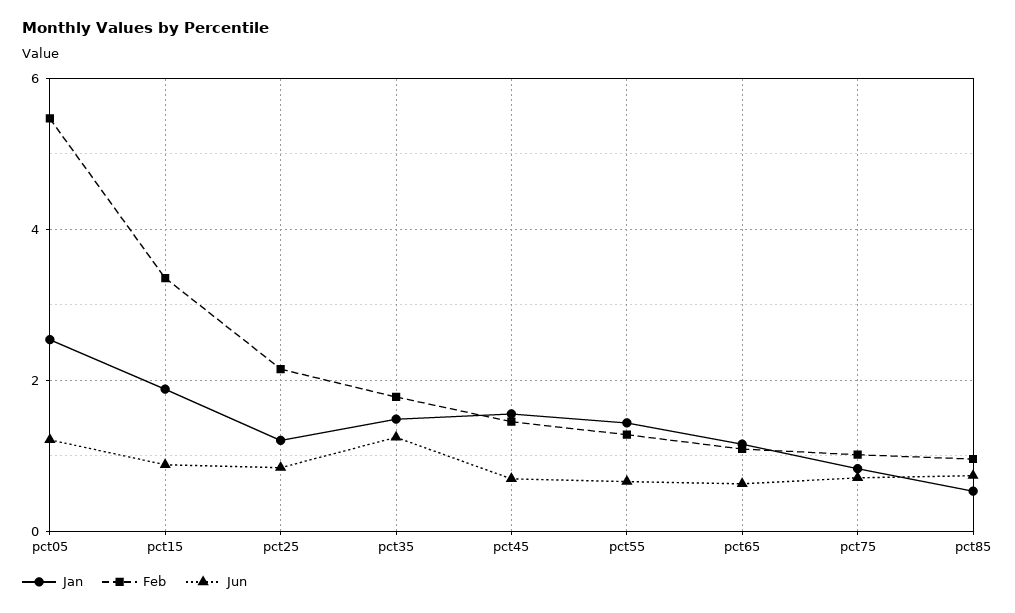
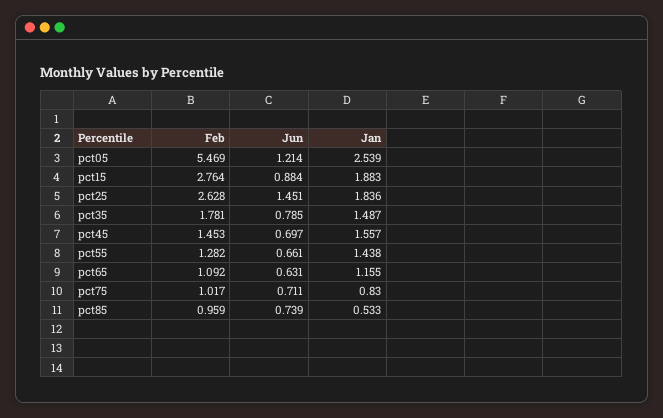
Feb, pct15: 3.4 -> 2.764
Jan, pct25: 1.2 -> 1.836
Feb, pct25: 2.2 -> 2.628
Jun, pct25: 0.8 -> 1.451
Jun, pct35: 1.2 -> 0.785

